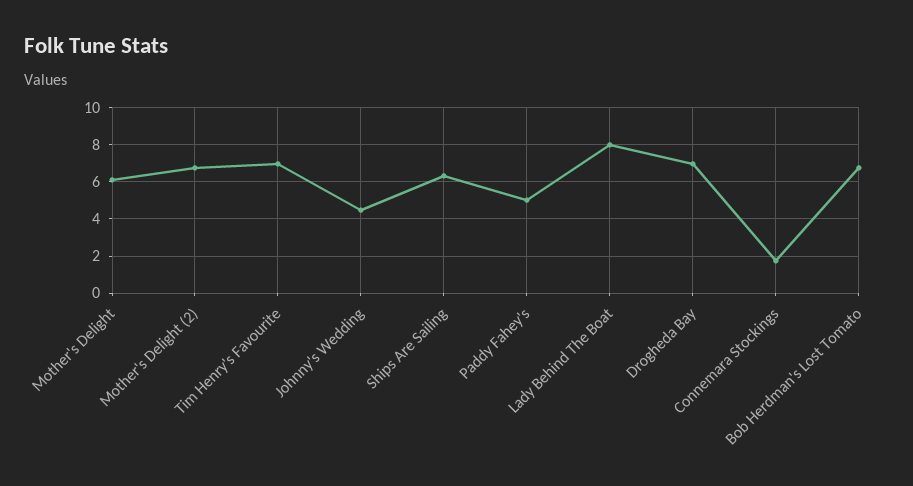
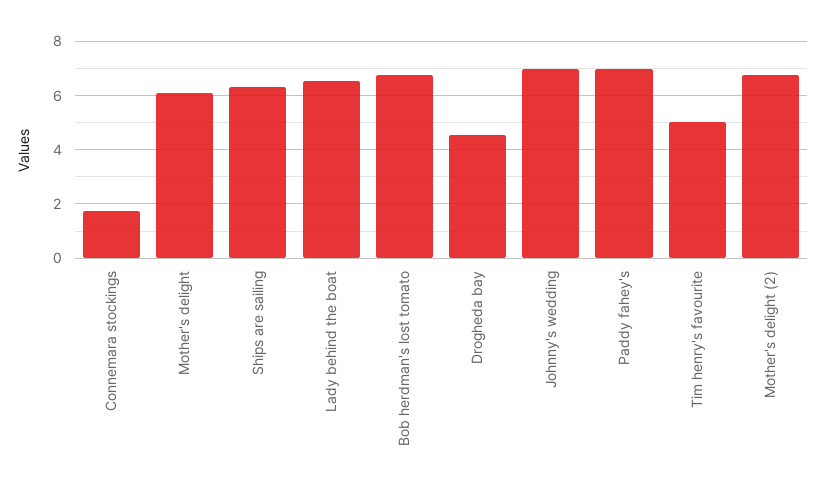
Tim Henry's Favourite: 7 -> 5
Johnny's Wedding: 4.5 -> 7
Paddy Fahey's: 5 -> 7
Lady Behind The Boat: 8 -> 6.5
Drogheda Bay: 7 -> 4.5

